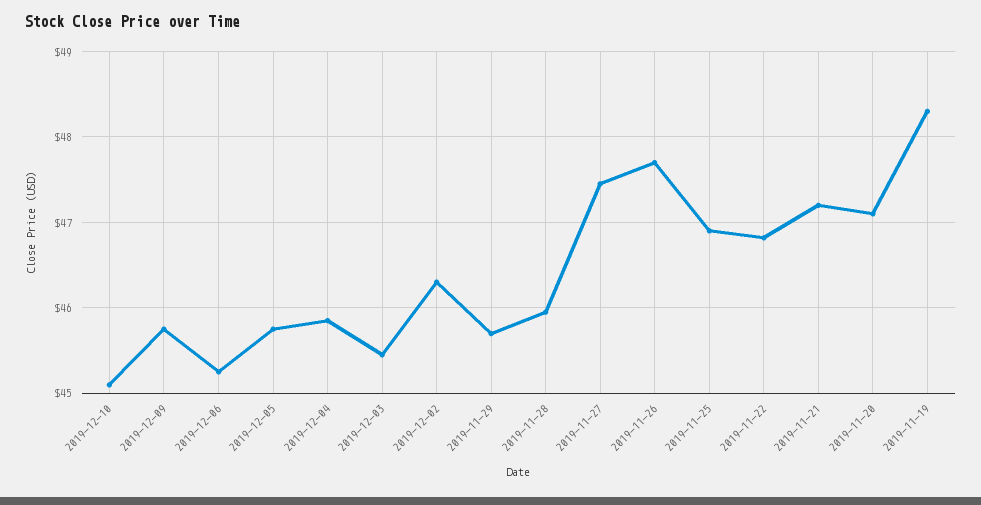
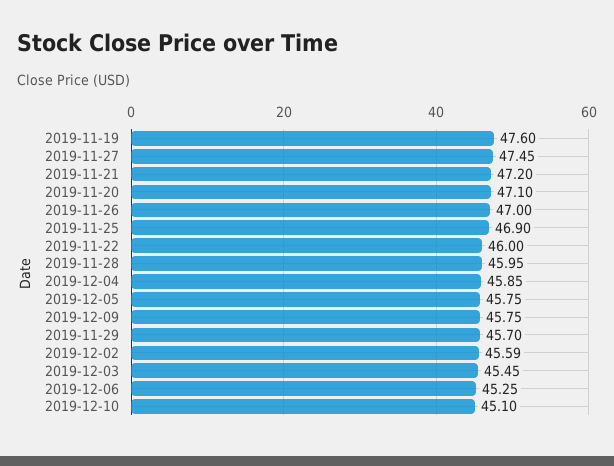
2019-12-02: 46.3 -> 45.59
2019-11-26: 47.7 -> 47
2019-11-22: 46.8 -> 46
2019-11-19: 48.3 -> 47.6

